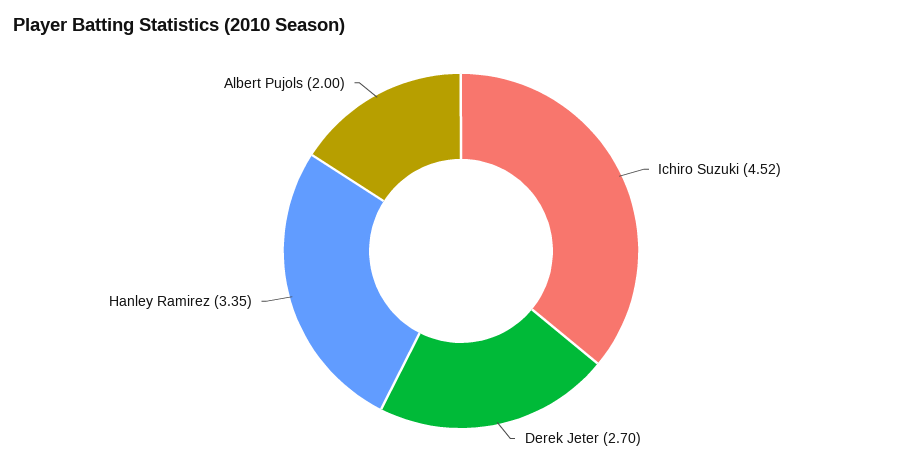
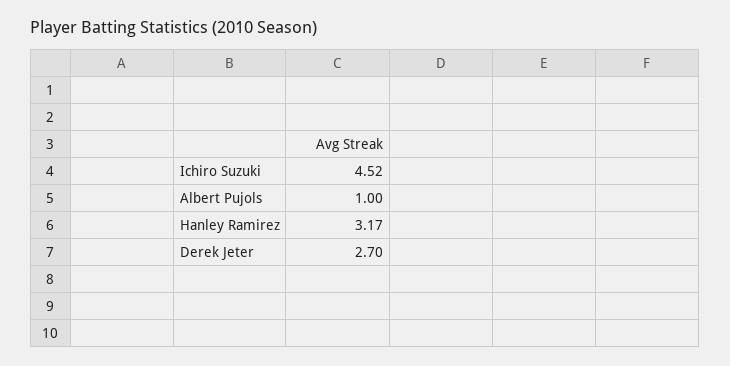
Hanley Ramirez: 3.35 -> 3.17
Albert Pujols: 2 -> 1

